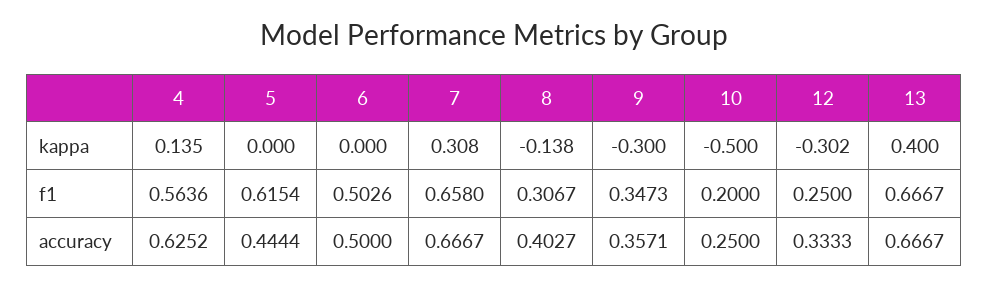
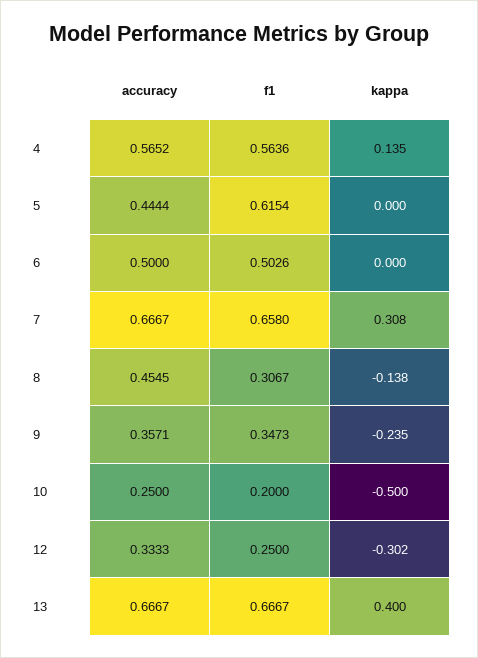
9, kappa: -0.3 -> -0.235
4, accuracy: 0.6252 -> 0.5652
8, accuracy: 0.4027 -> 0.4545

